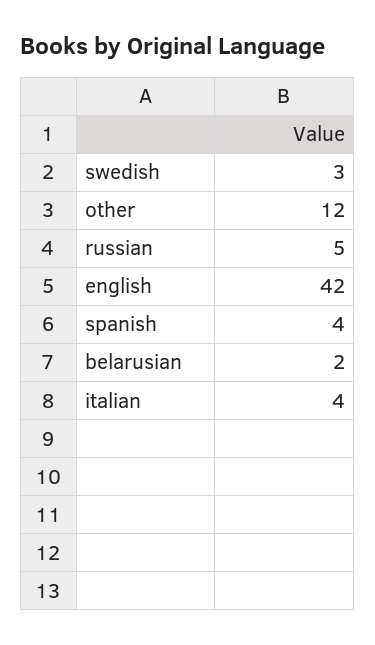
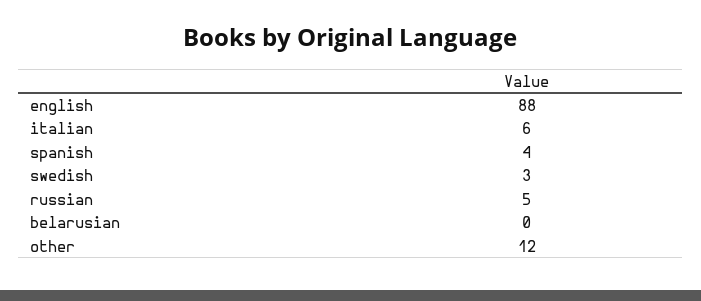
english: 42 -> 88
belarusian: 2 -> 0
italian: 4 -> 6

